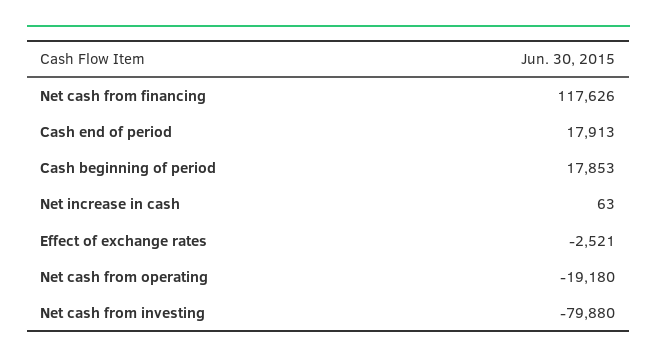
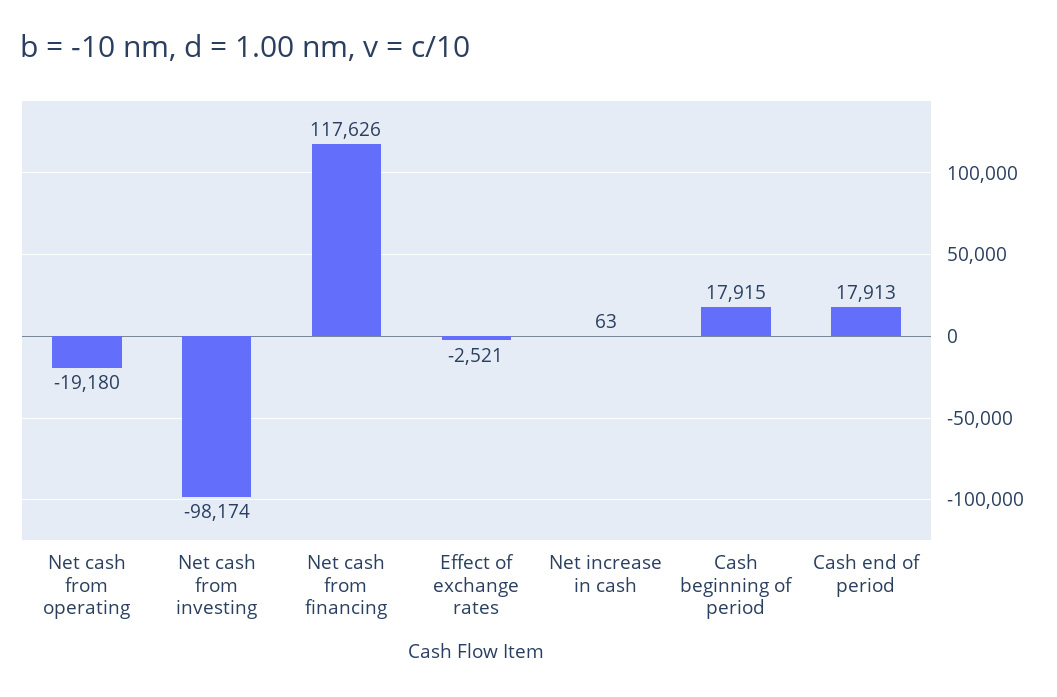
Cash beginning of period: 17853 -> 17915
Net cash from investing: -79880 -> -98174

